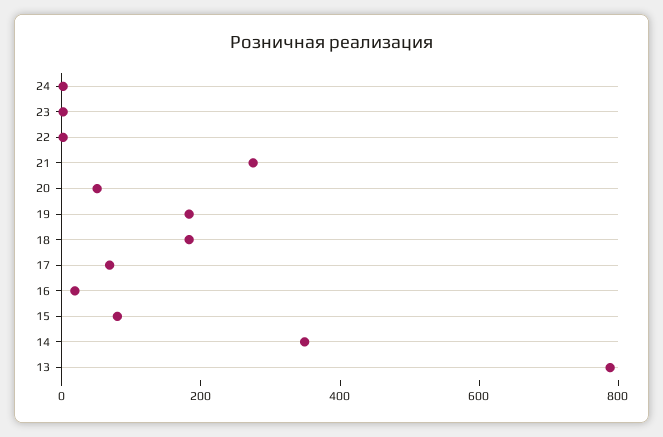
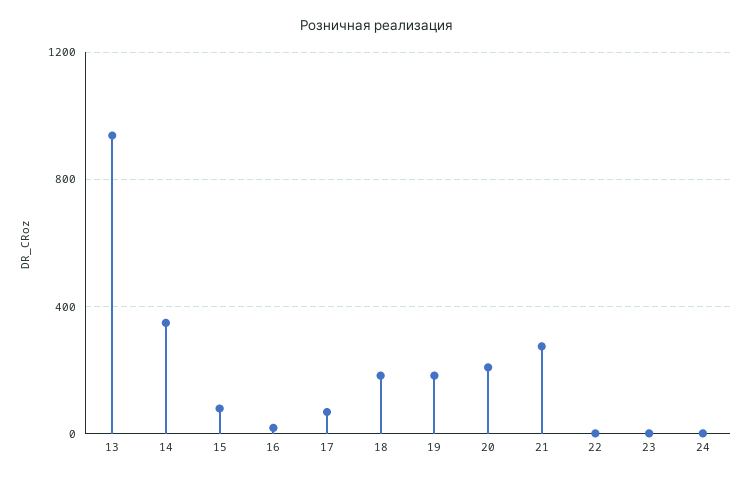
20: 50 -> 200
13: 800 -> 950

